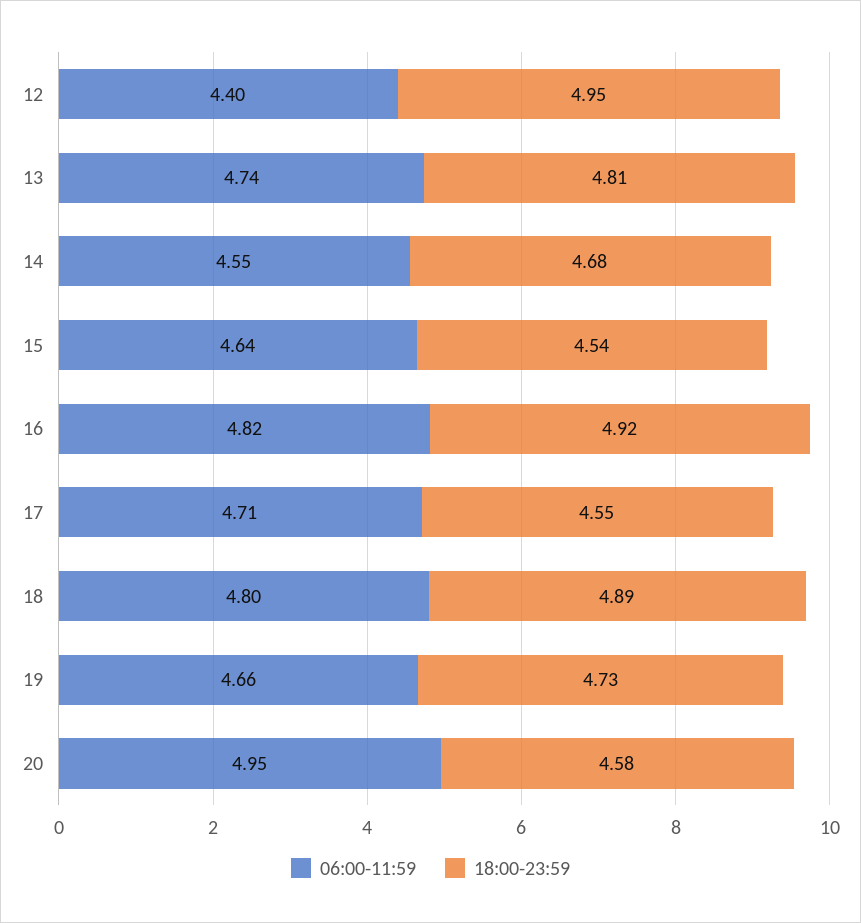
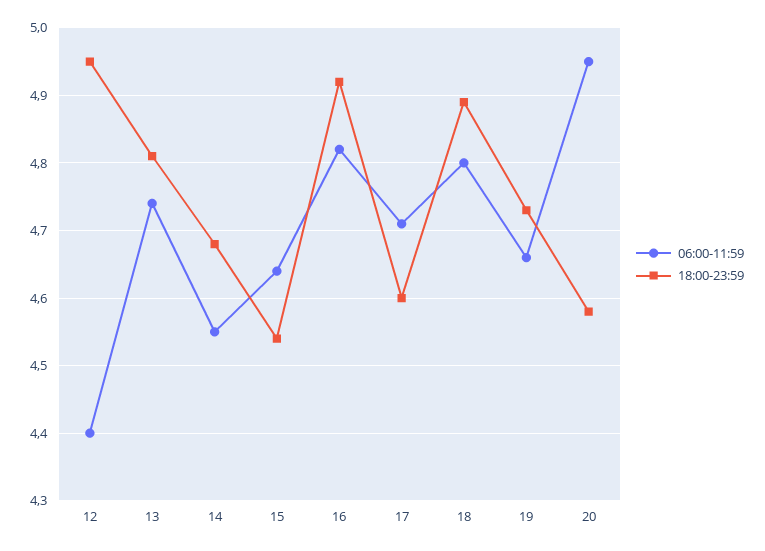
18:00-23:59, 17: 4.55 -> 4.6

